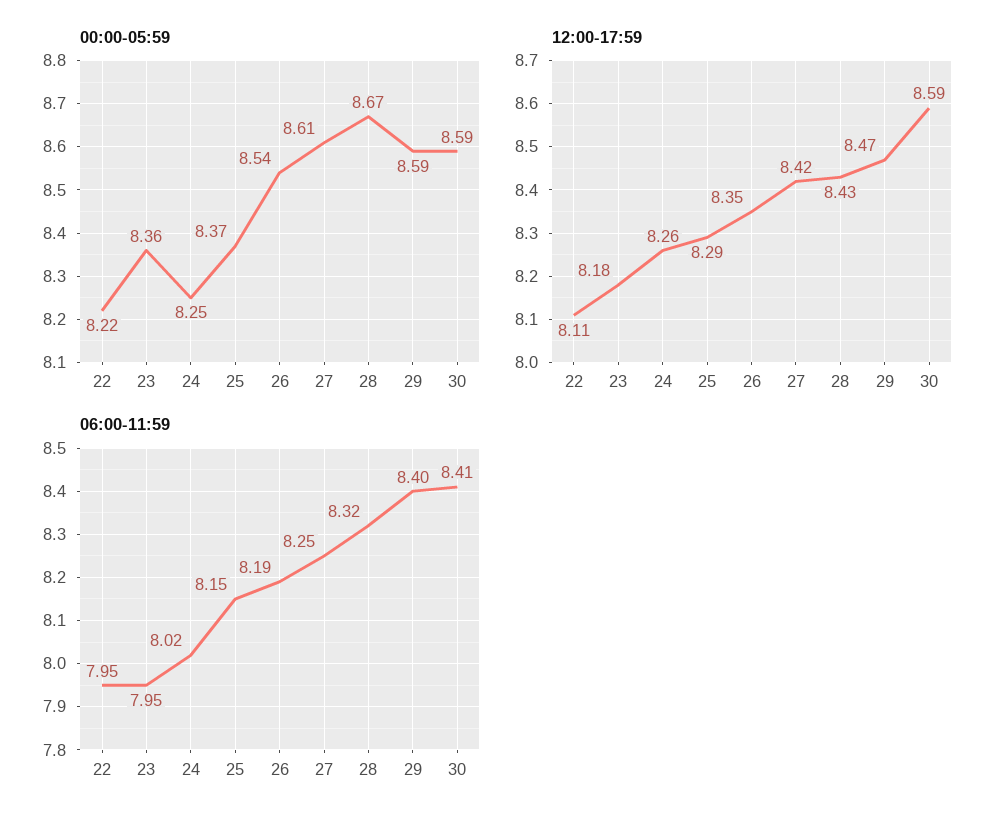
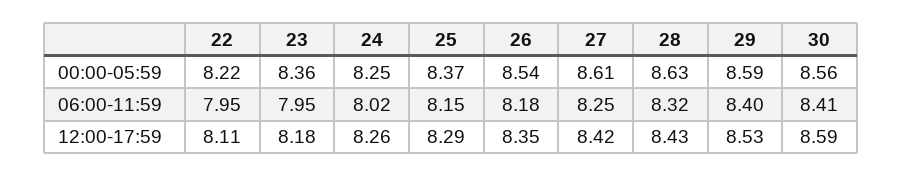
00:00-05:59, 28: 8.67 -> 8.63
00:00-05:59, 30: 8.59 -> 8.56
12:00-17:59, 29: 8.47 -> 8.53
06:00-11:59, 26: 8.19 -> 8.18

